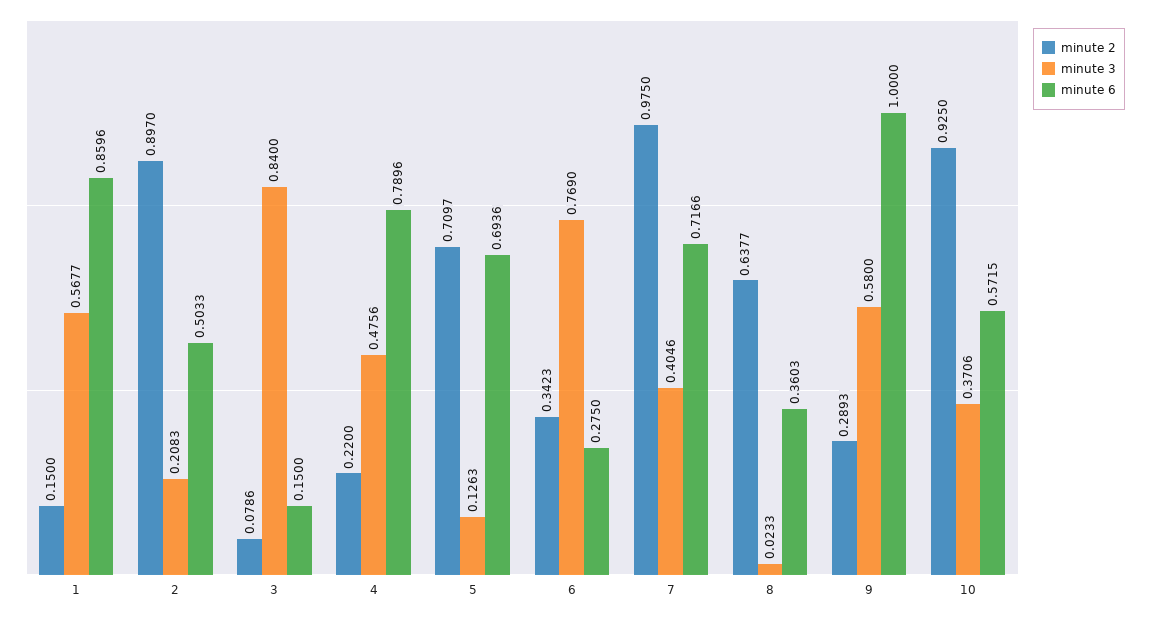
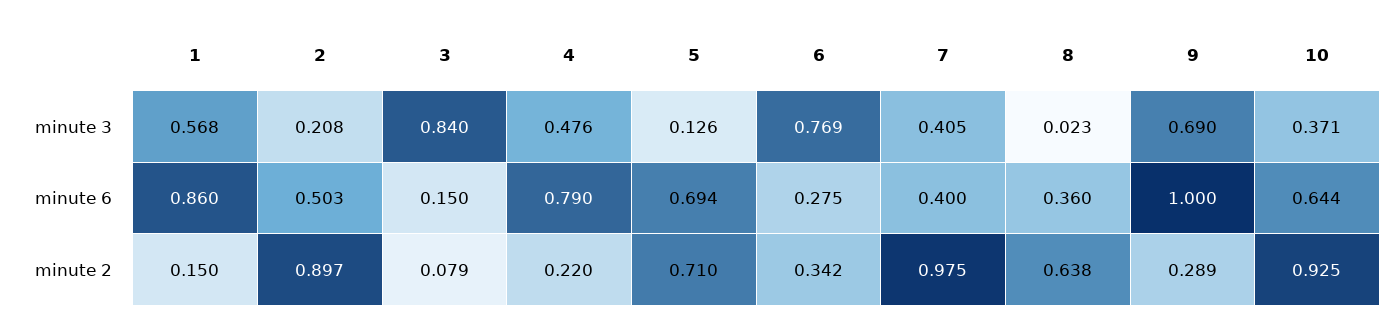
minute 6, 7: 0.7166 -> 0.4
minute 3, 9: 0.58 -> 0.69
minute 6, 10: 0.5715 -> 0.644

